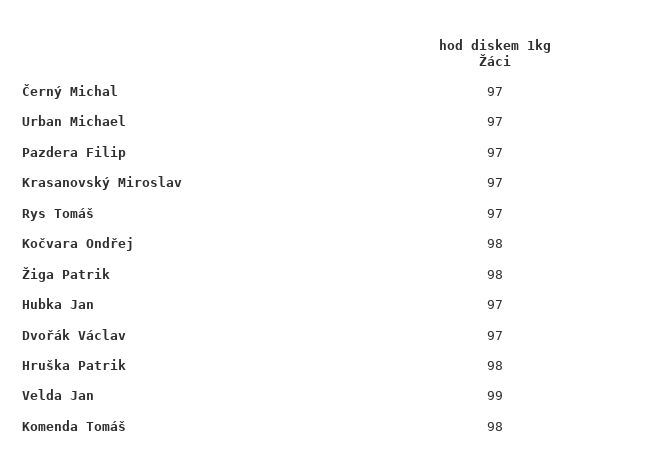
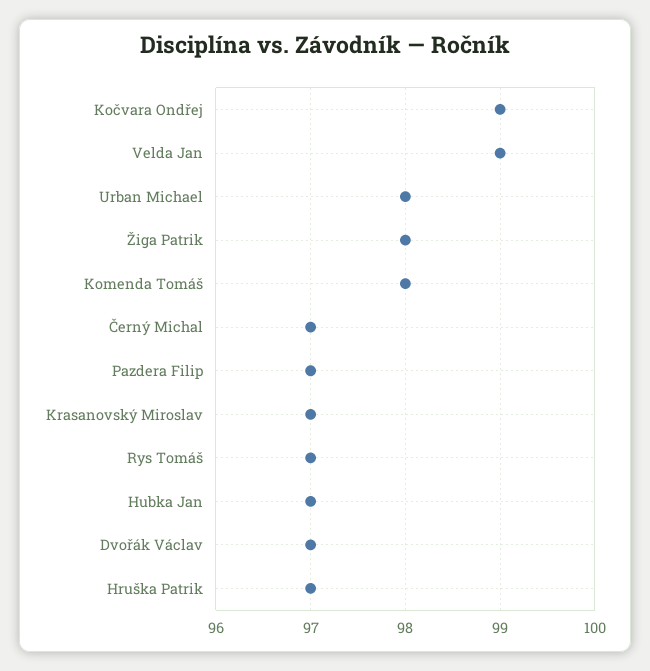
Urban Michael: 97 -> 98
Kočvara Ondřej: 98 -> 99
Hruška Patrik: 98 -> 97

